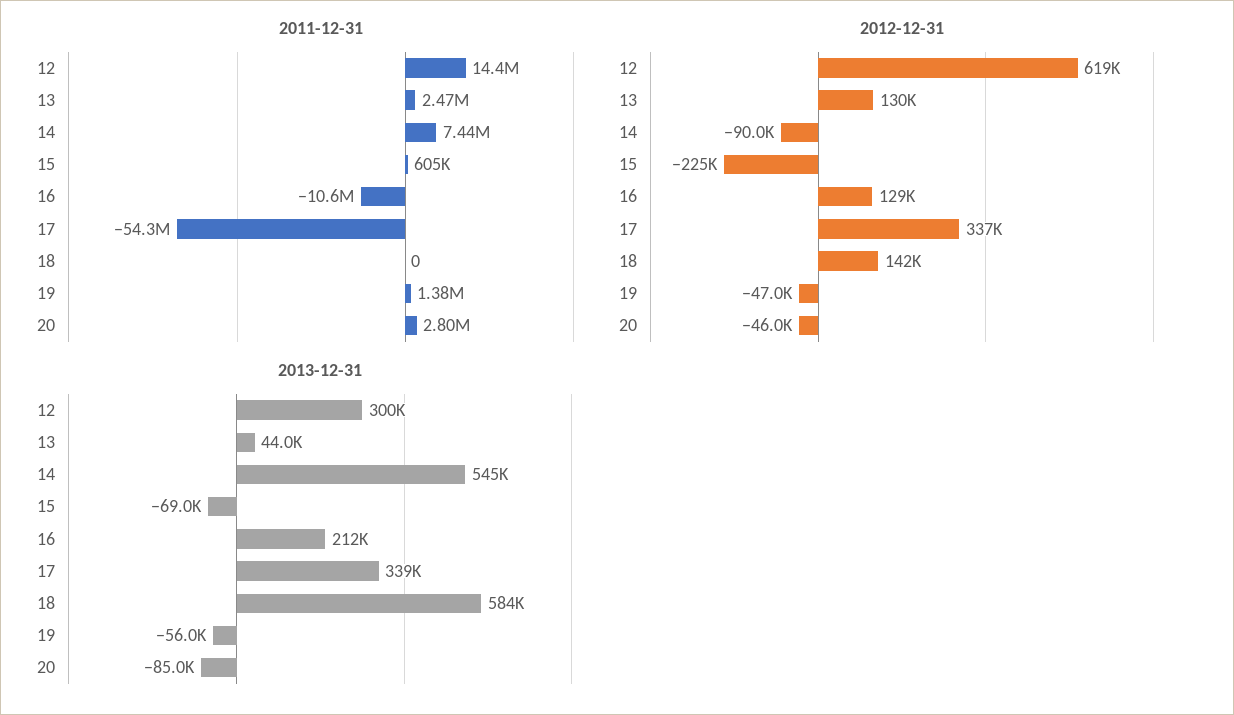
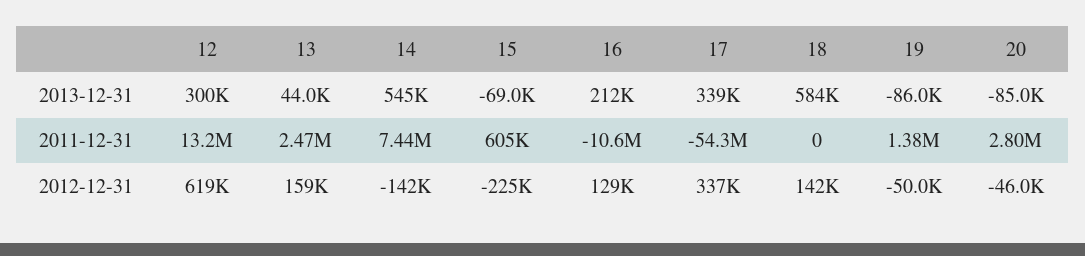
2011-12-31, 12: 14400000 -> 13200000
2012-12-31, 13: 130000 -> 159000
2012-12-31, 14: -90000 -> -142000
2012-12-31, 19: -47000 -> -50000
2013-12-31, 19: -56000 -> -86000

